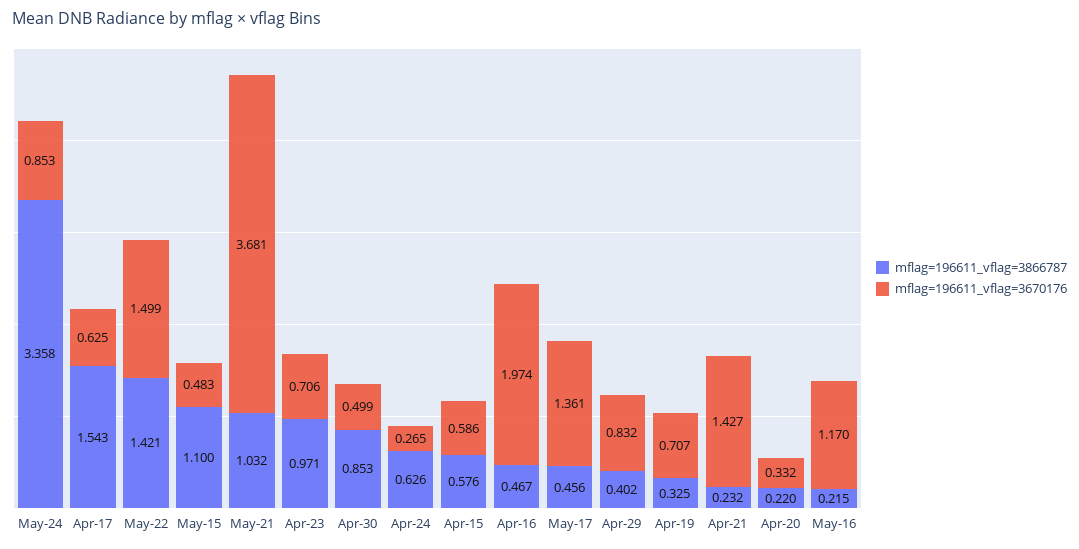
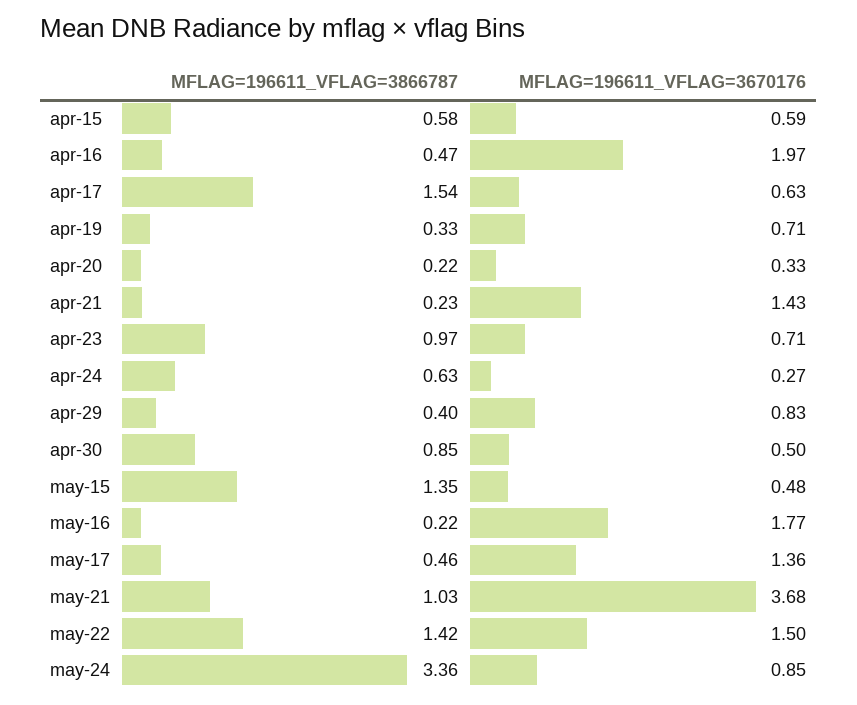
mflag=196611_vflag=3866787, May-15: 1.1 -> 1.35
mflag=196611_vflag=3670176, May-16: 1.17 -> 1.77

